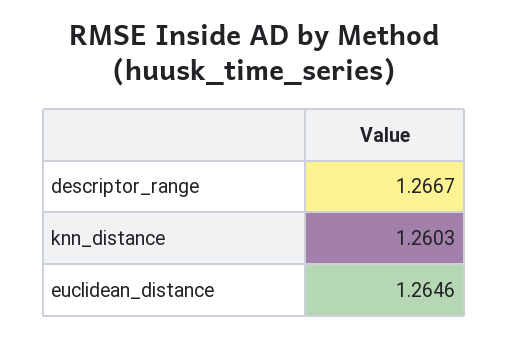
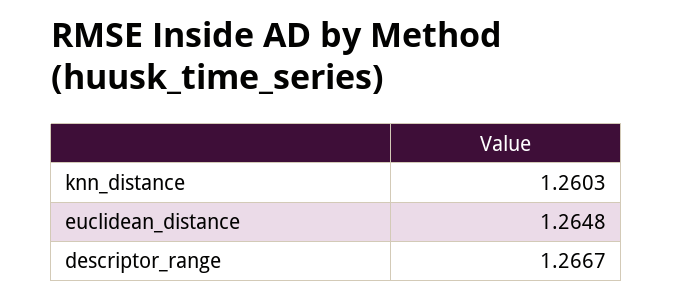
euclidean_distance: 1.2646 -> 1.2648

